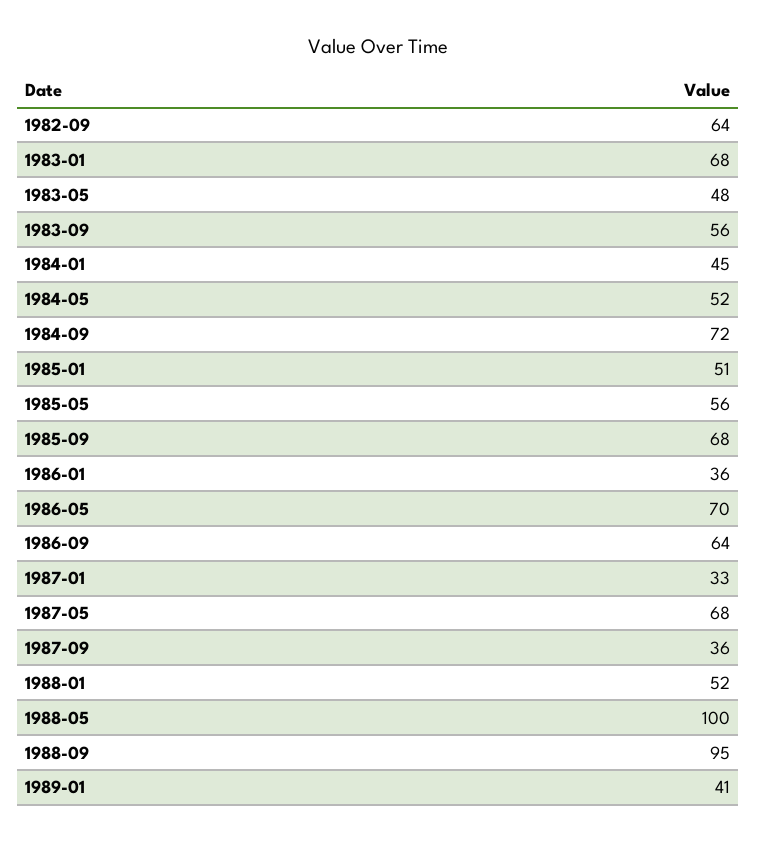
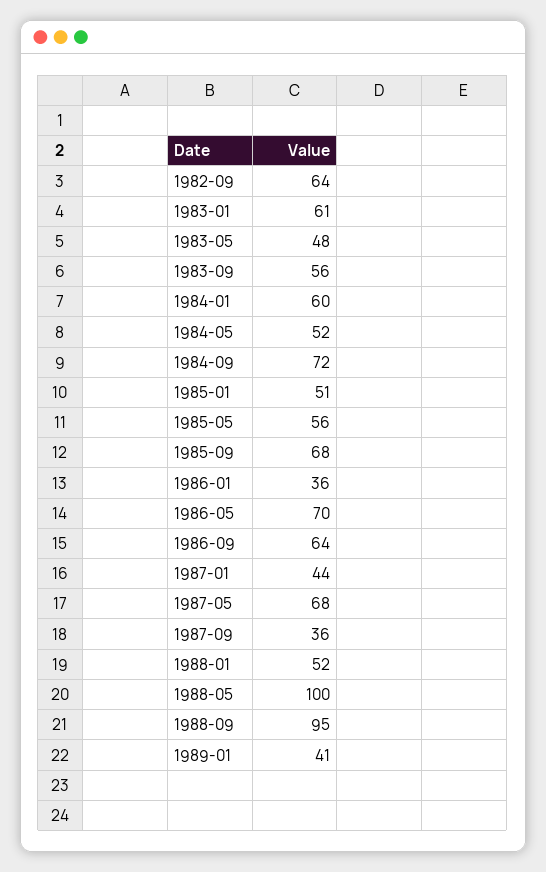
1983-01: 68 -> 61
1984-01: 45 -> 60
1987-01: 33 -> 44

